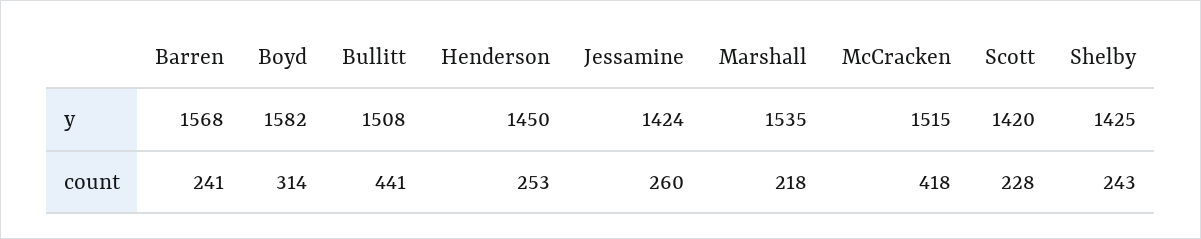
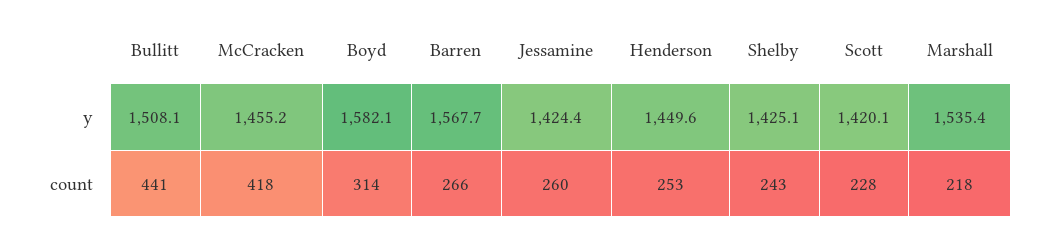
McCracken, y: 1515 -> 1455.2
Barren, count: 241 -> 266

